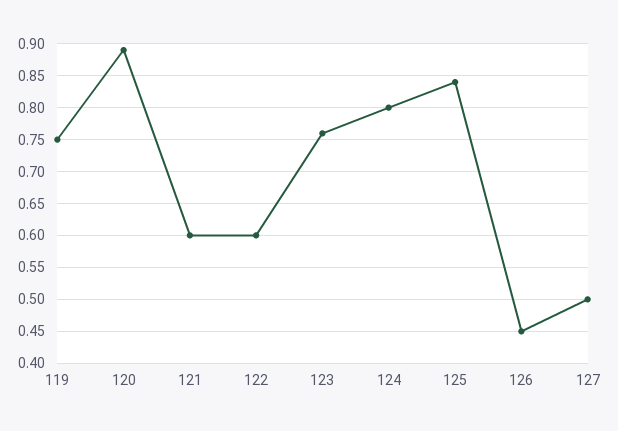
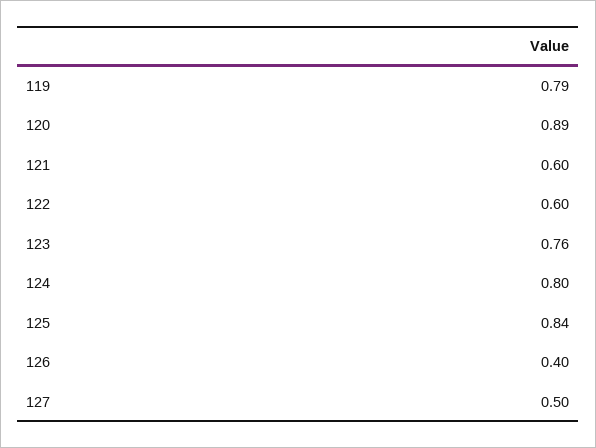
119: 0.75 -> 0.79
126: 0.45 -> 0.4

